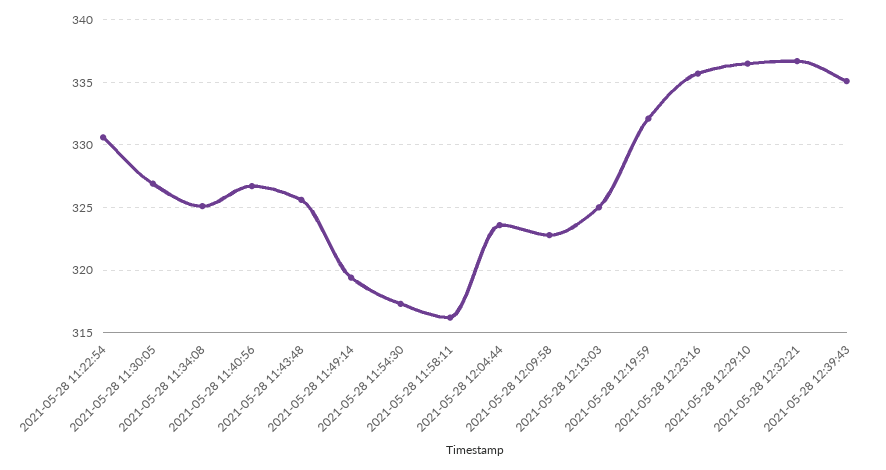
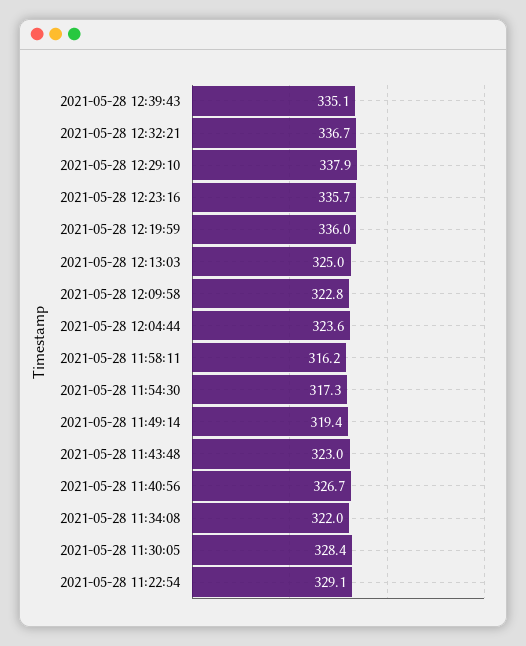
2021-05-28 11:22:54: 330.5 -> 329.1
2021-05-28 11:30:05: 327 -> 328.4
2021-05-28 11:34:08: 325 -> 322
2021-05-28 11:43:48: 325.5 -> 323
2021-05-28 12:19:59: 332 -> 336
2021-05-28 12:29:10: 336.5 -> 337.9

